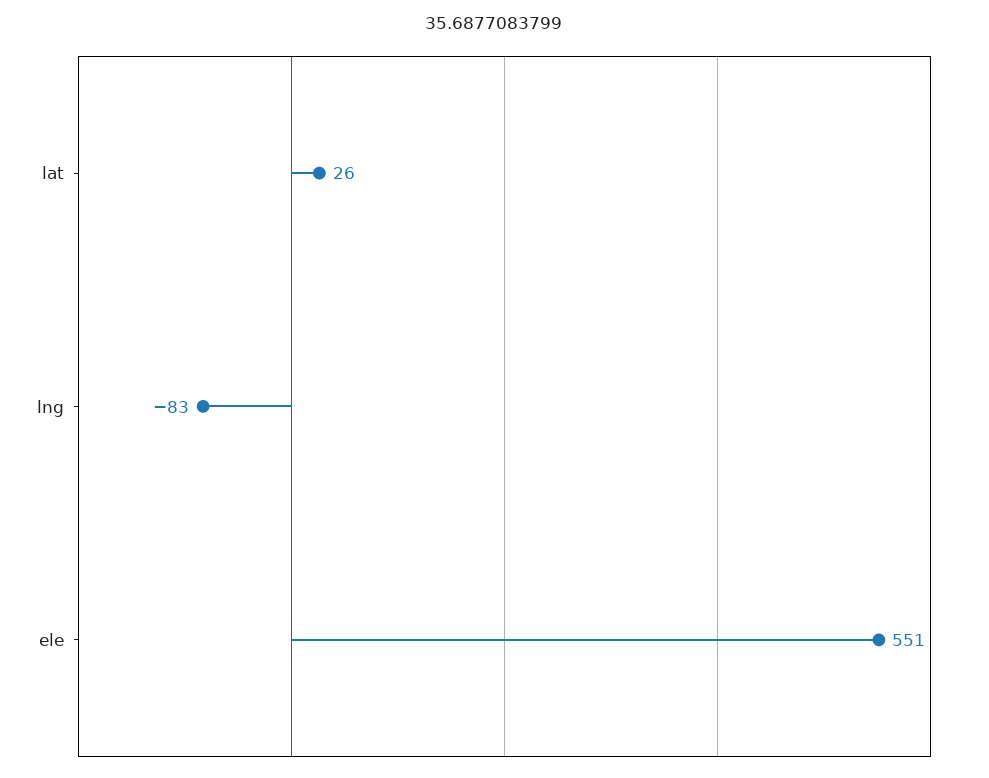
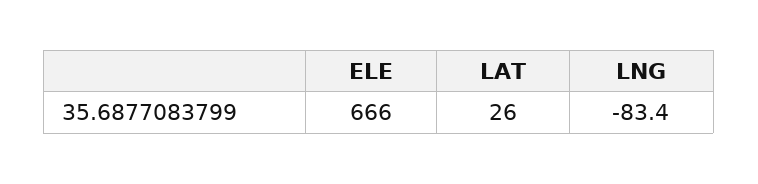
ele: 551 -> 666

